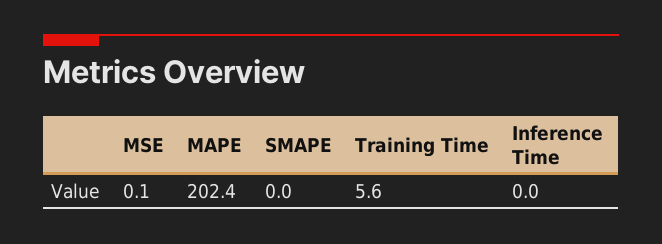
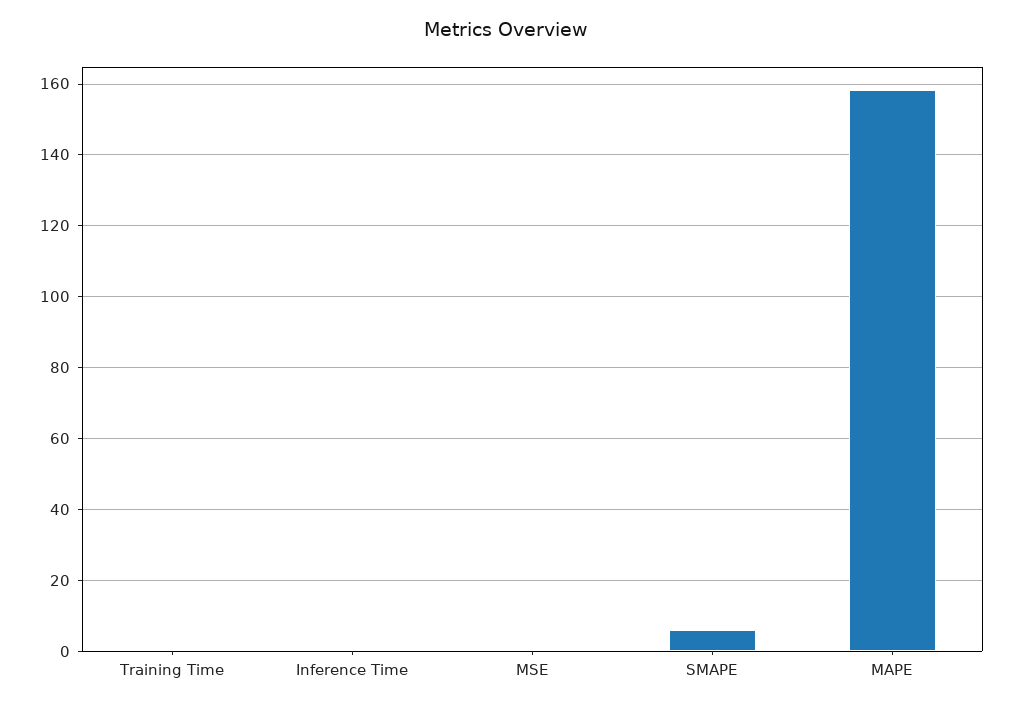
MAPE: 202.4 -> 158
SMAPE: 0 -> 6
Training Time: 5.6 -> 0

